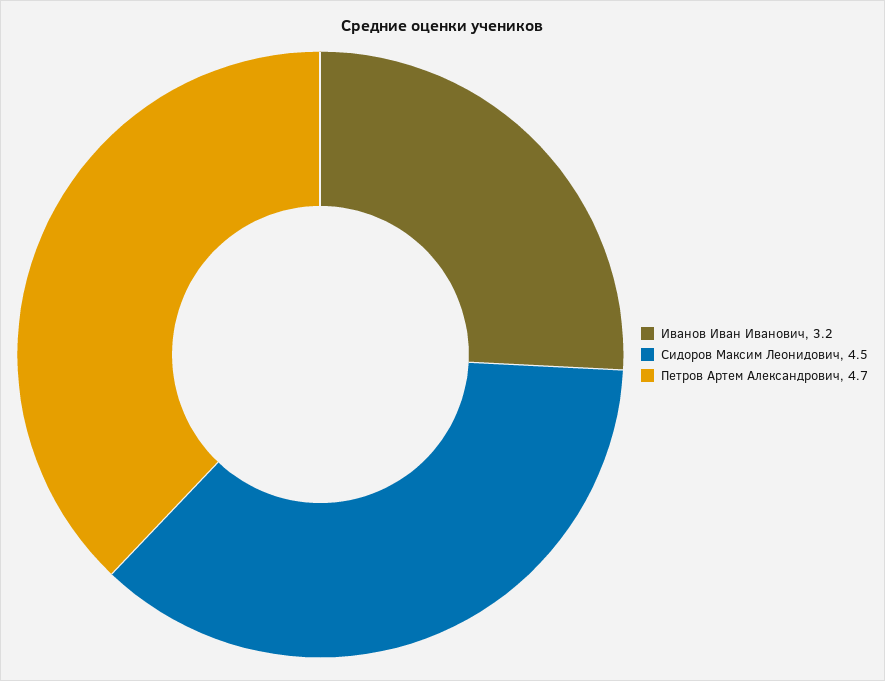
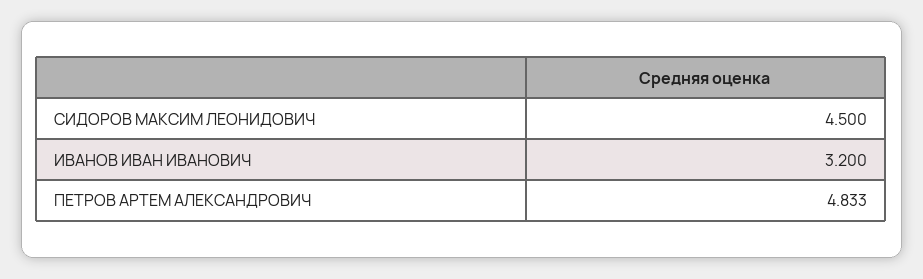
Петров Артем Александрович: 4.7 -> 4.833

